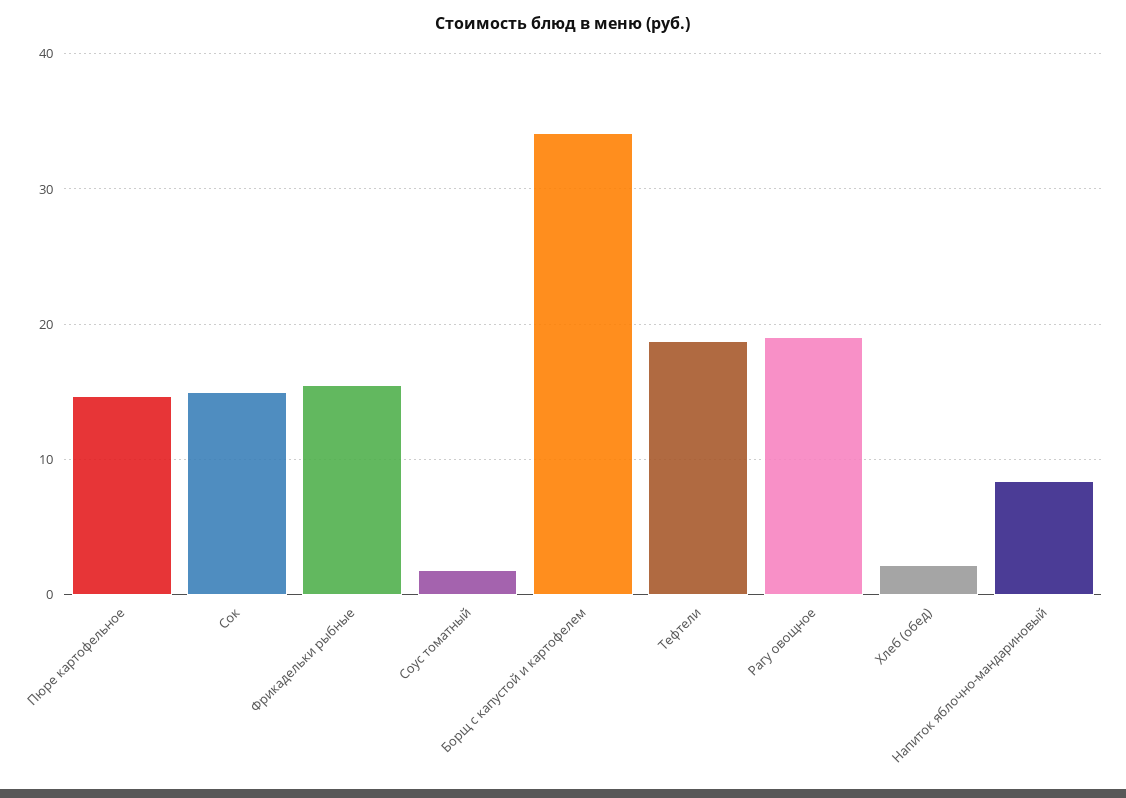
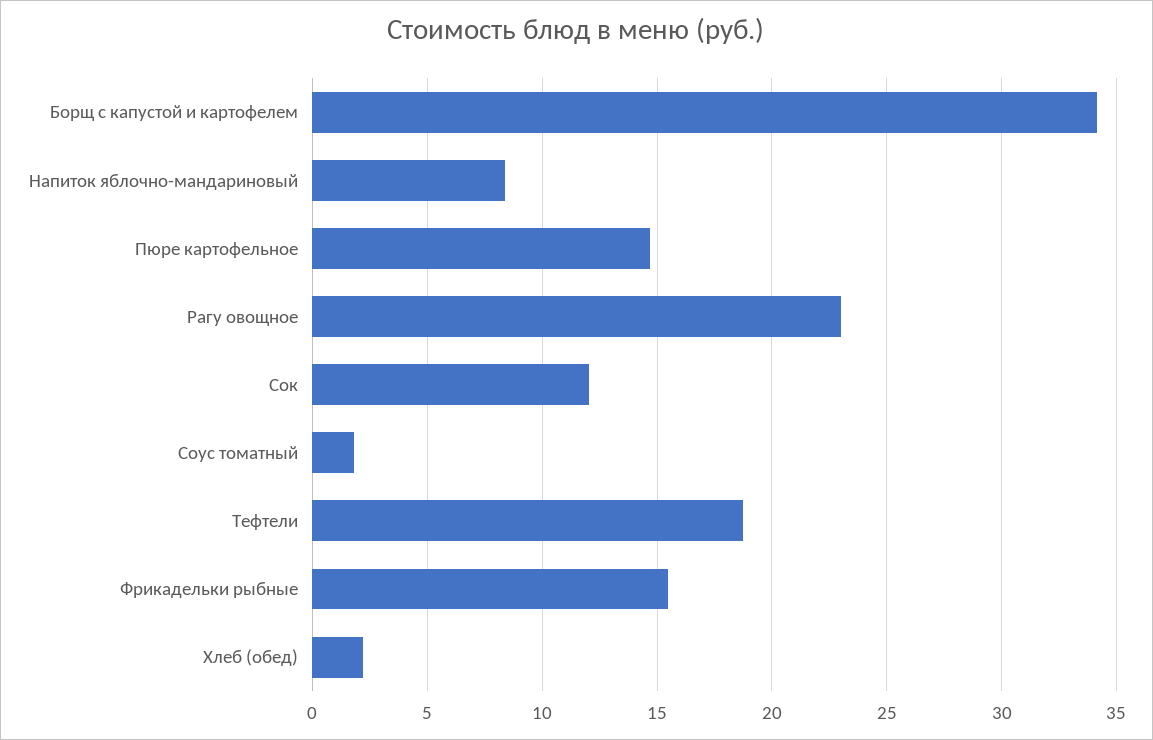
Сок: 15 -> 12
Рагу овощное: 19 -> 23

